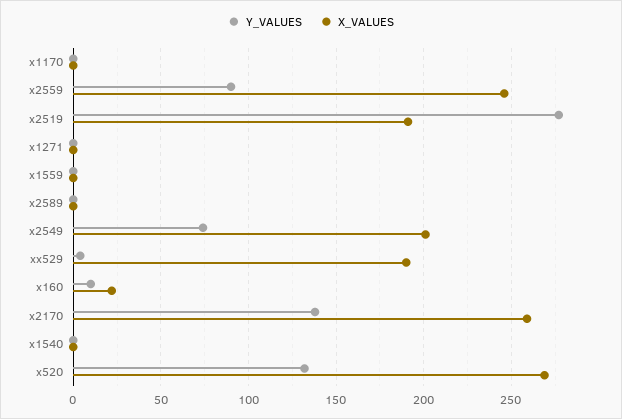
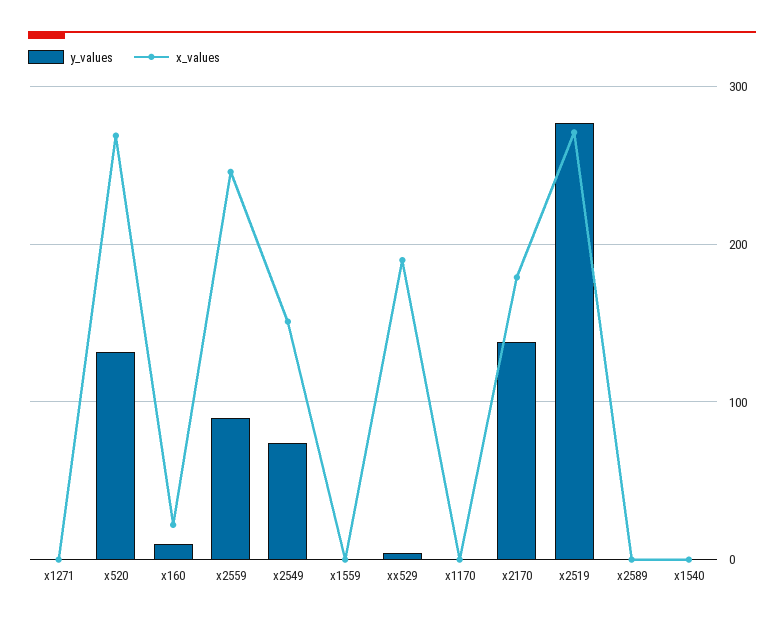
X_VALUES, x2519: 190 -> 270
X_VALUES, x2549: 200 -> 150
X_VALUES, x2170: 260 -> 180

